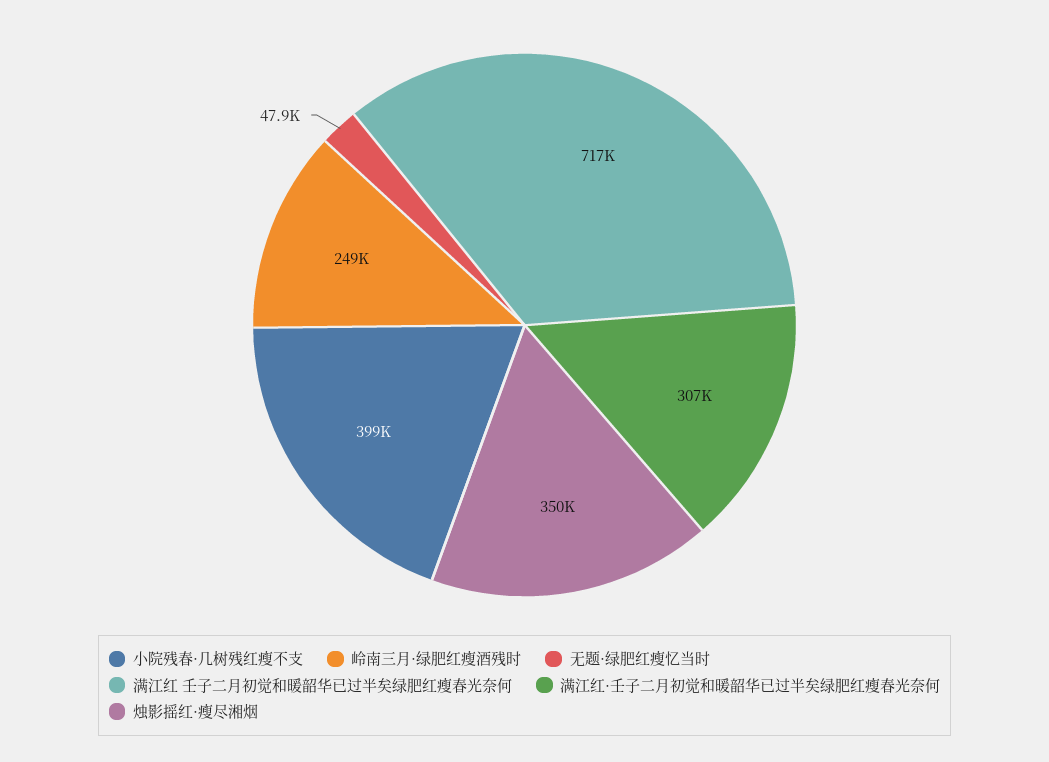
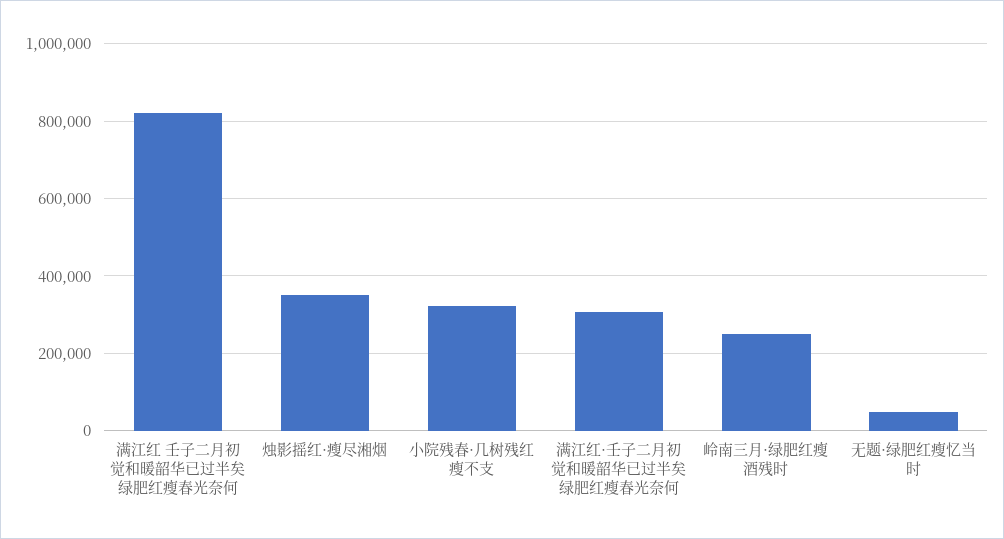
小院残春·几树残红瘦不支: 399000 -> 320000
满江红 壬子二月初觉和暖韶华已过半矣绿肥红瘦春光奈何: 717000 -> 820000

